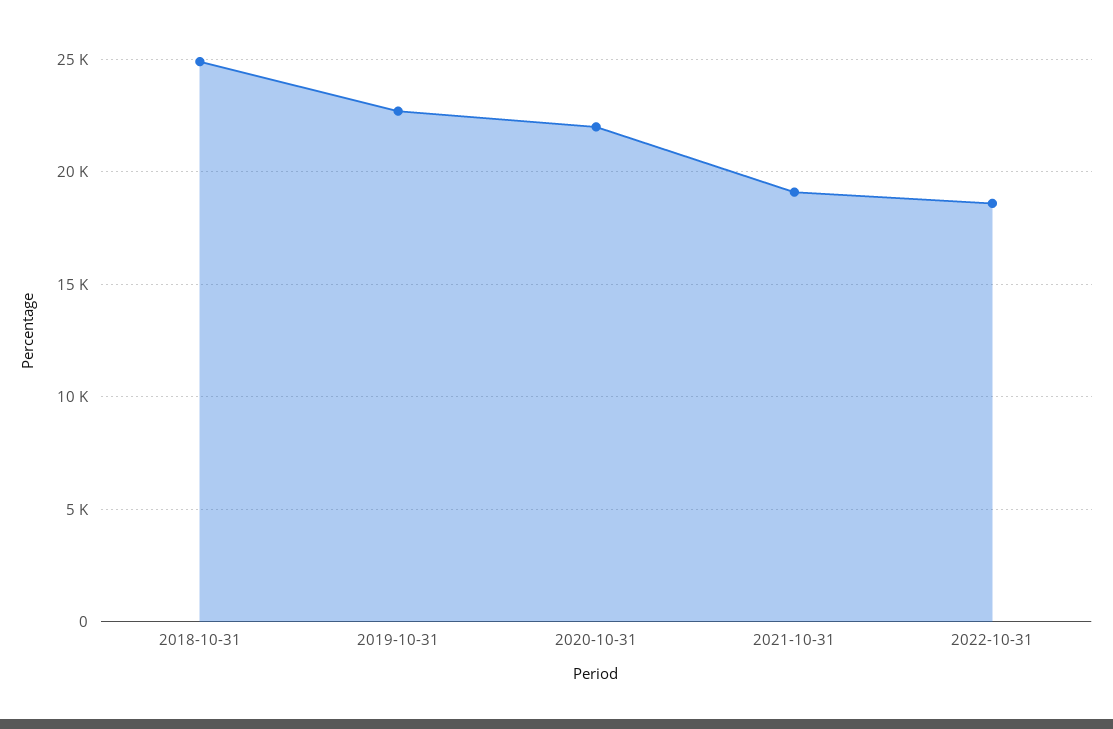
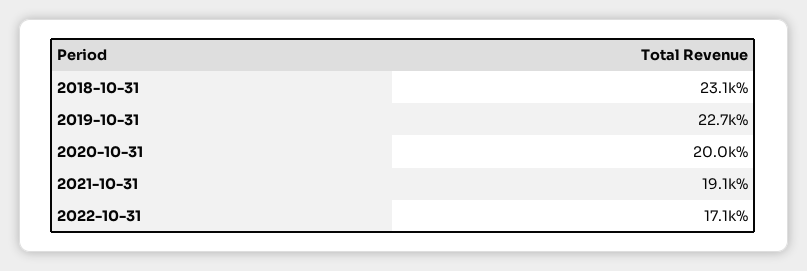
2018-10-31: 25000 -> 23100
2020-10-31: 22000 -> 20000
2022-10-31: 18500 -> 17100

